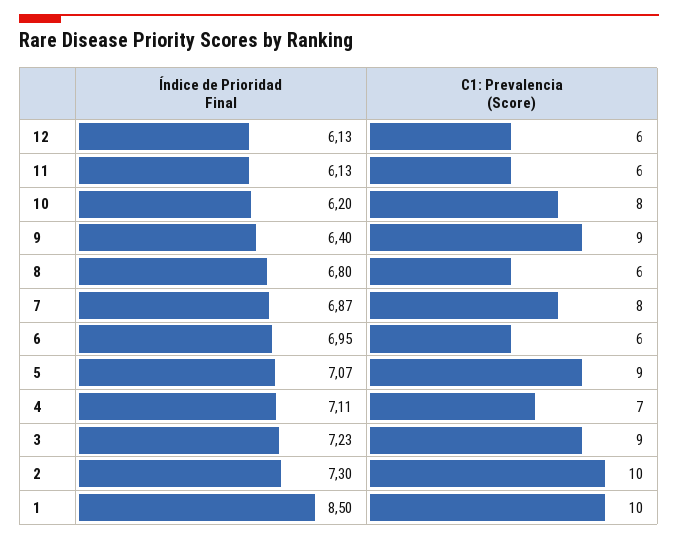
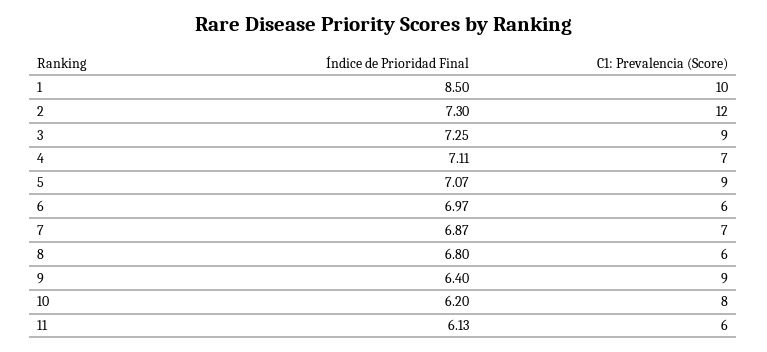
Índice de Prioridad Final, 12: 6.13 -> none
C1: Prevalencia (Score), 12: 6 -> none
C1: Prevalencia (Score), 7: 8 -> 7
Índice de Prioridad Final, 6: 6.95 -> 6.97
Índice de Prioridad Final, 3: 7.23 -> 7.25
C1: Prevalencia (Score), 2: 10 -> 12

